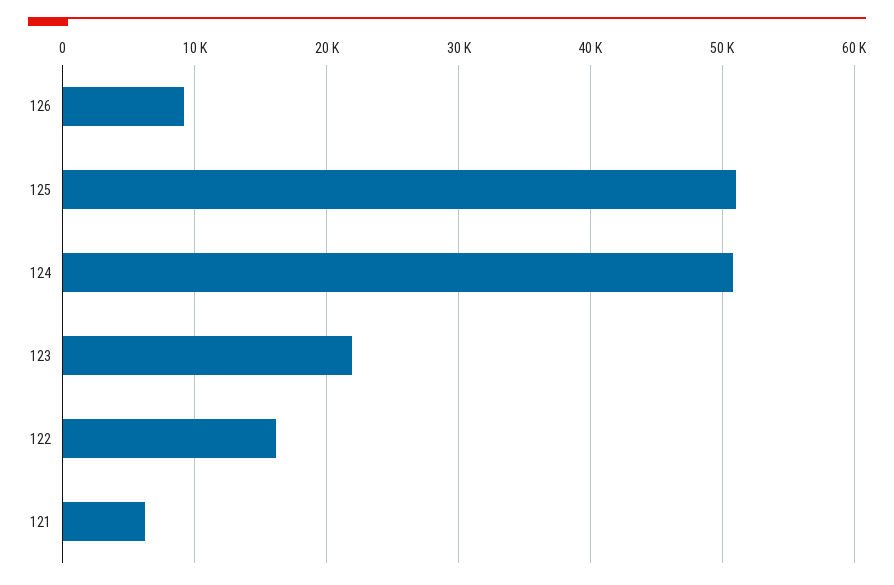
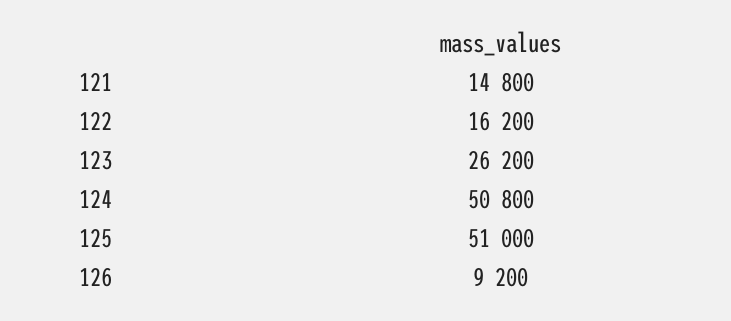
123: 22000 -> 26200
121: 6000 -> 14800

